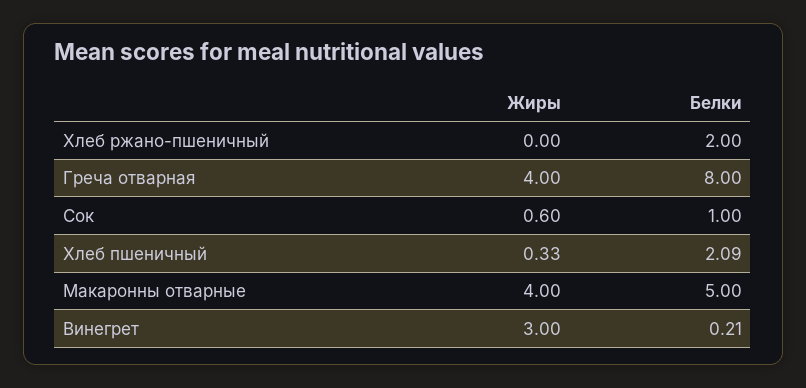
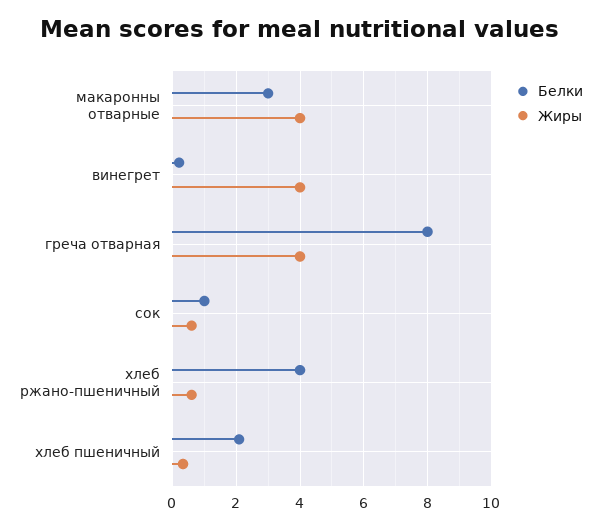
Жиры, Хлеб ржано-пшеничный: 0 -> 0.6
Белки, Хлеб ржано-пшеничный: 2 -> 4
Белки, Макаронны отварные: 5 -> 3
Жиры, Винегрет: 3 -> 4

